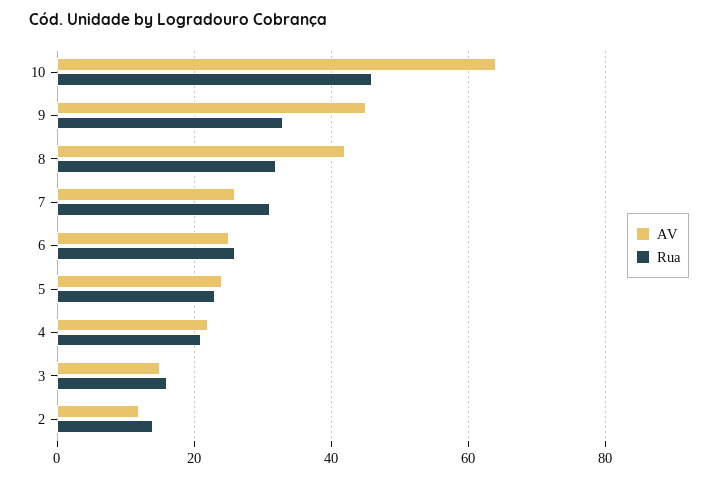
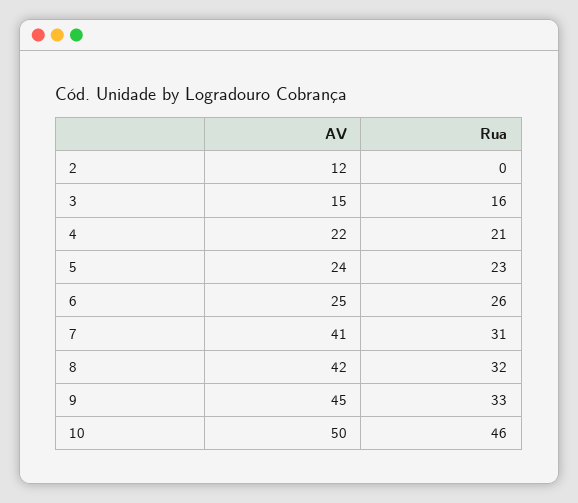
AV, 10: 65 -> 50
AV, 7: 25 -> 41
Rua, 2: 15 -> 0

